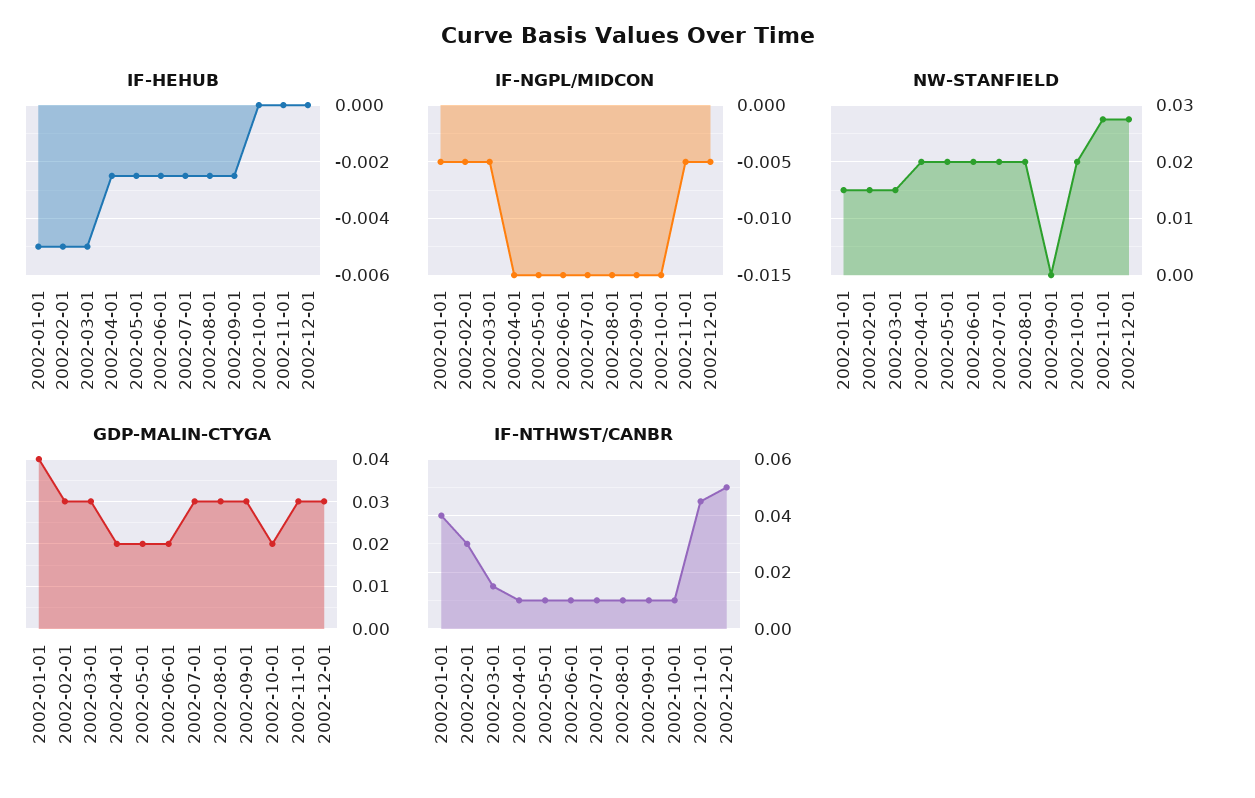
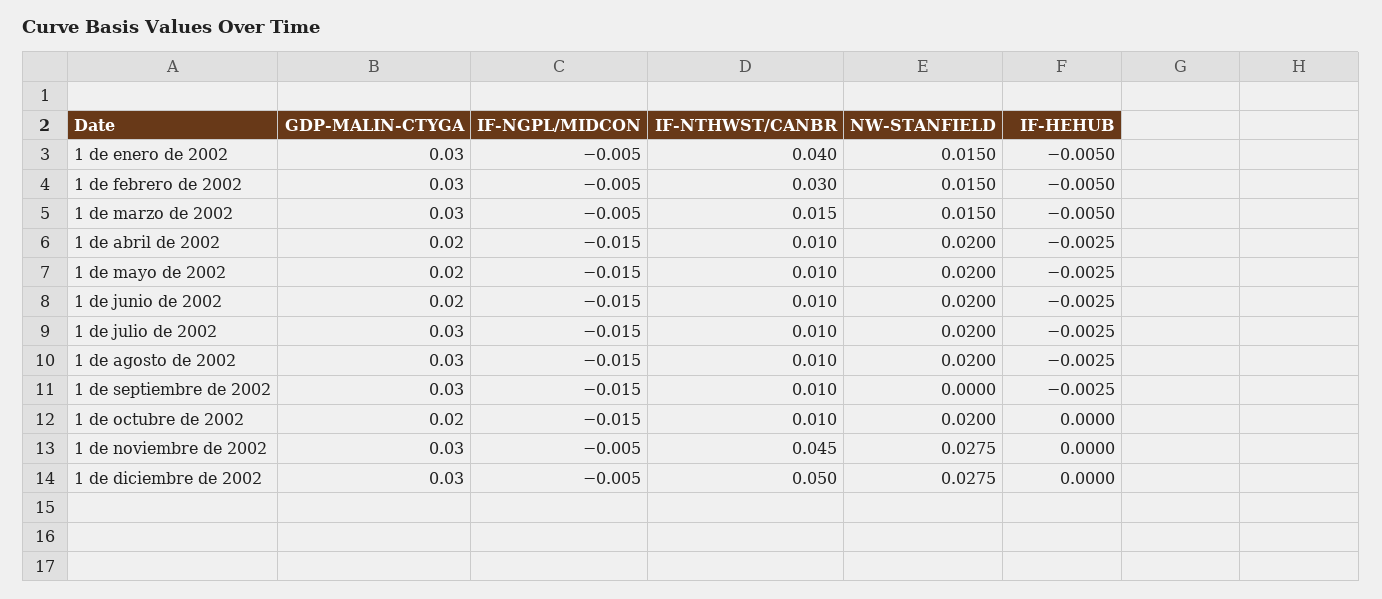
GDP-MALIN-CTYGA, 2002-01-01: 0.04 -> 0.03

